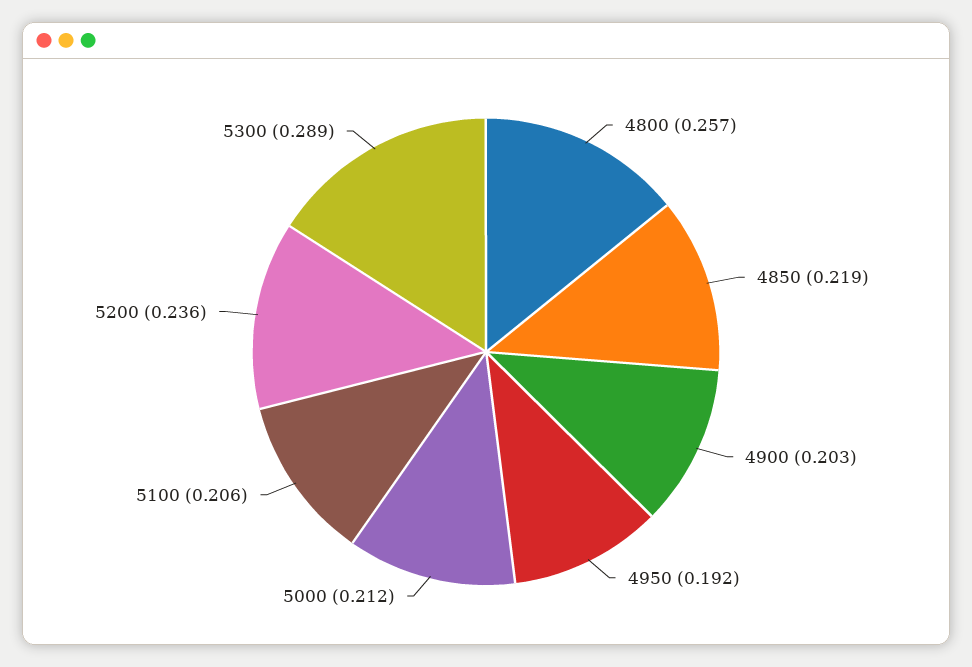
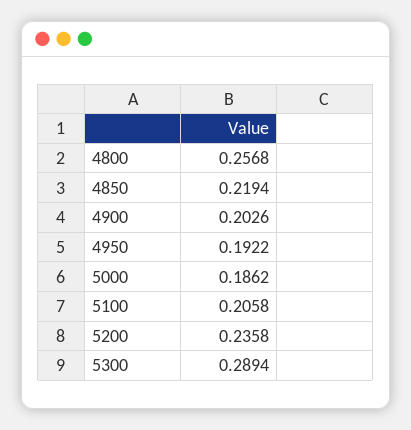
5000: 0.212 -> 0.1862

